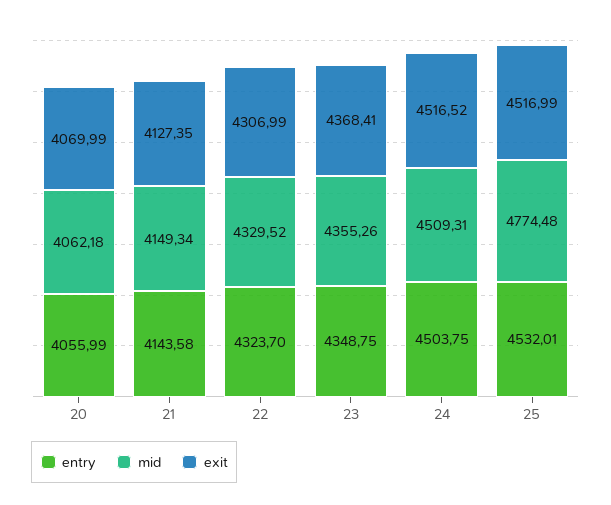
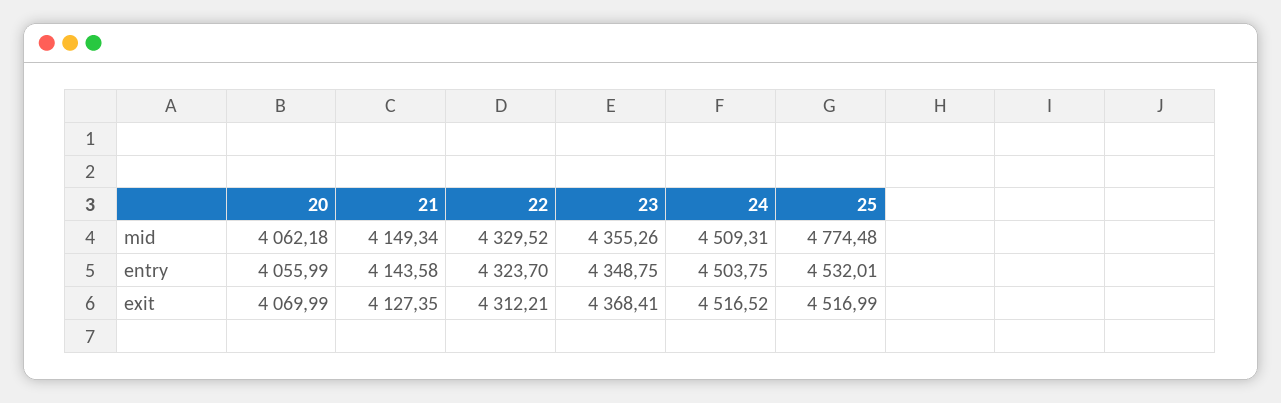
exit, 22: 4306.99 -> 4312.21

